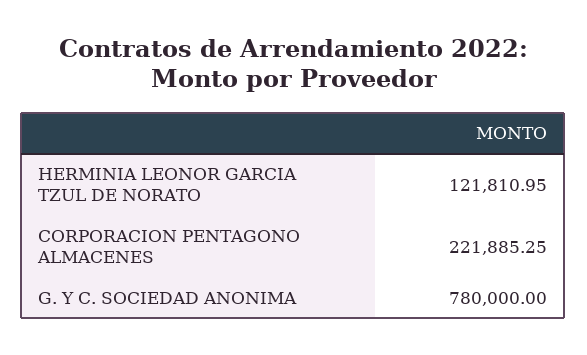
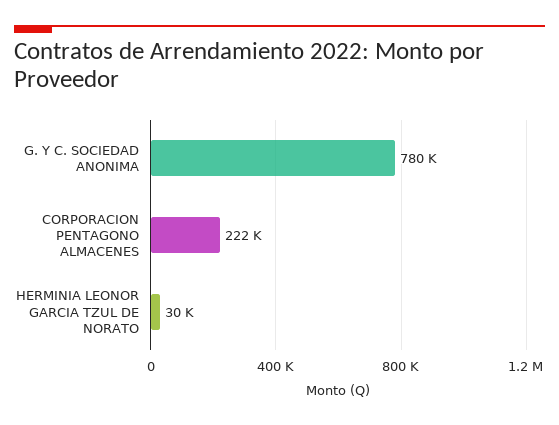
HERMINIA LEONOR GARCIA TZUL DE NORATO: 121810.95 -> 30000

